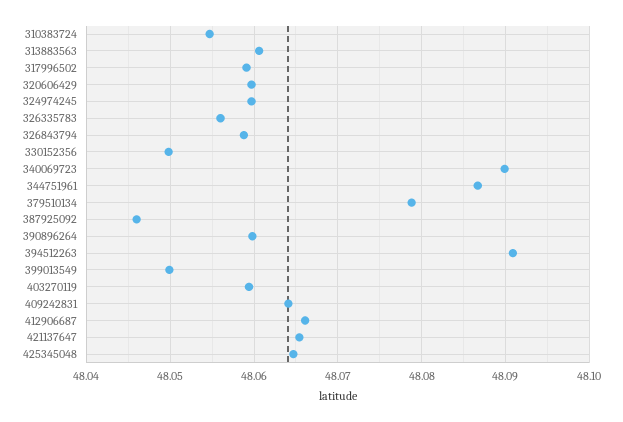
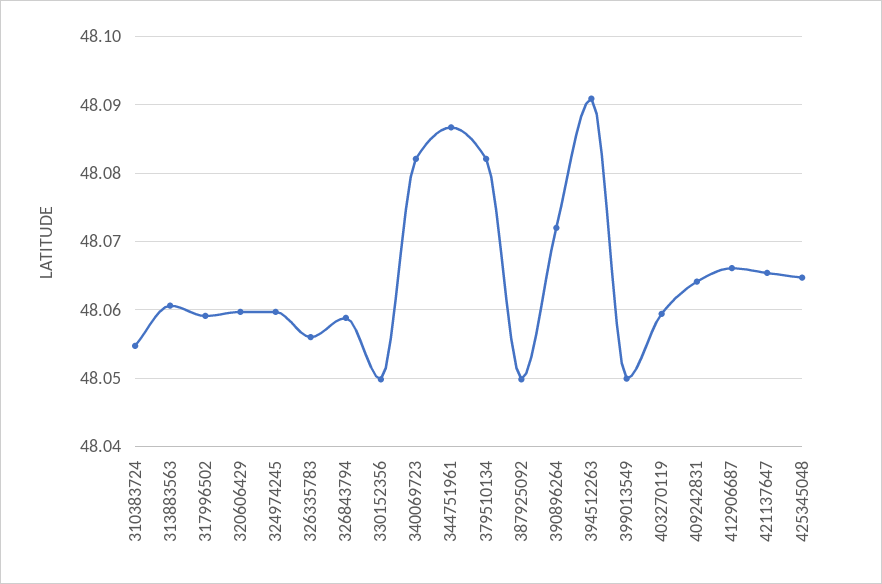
340069723: 48.09 -> 48.082
379510134: 48.079 -> 48.082
387925092: 48.046 -> 48.05
390896264: 48.06 -> 48.072

